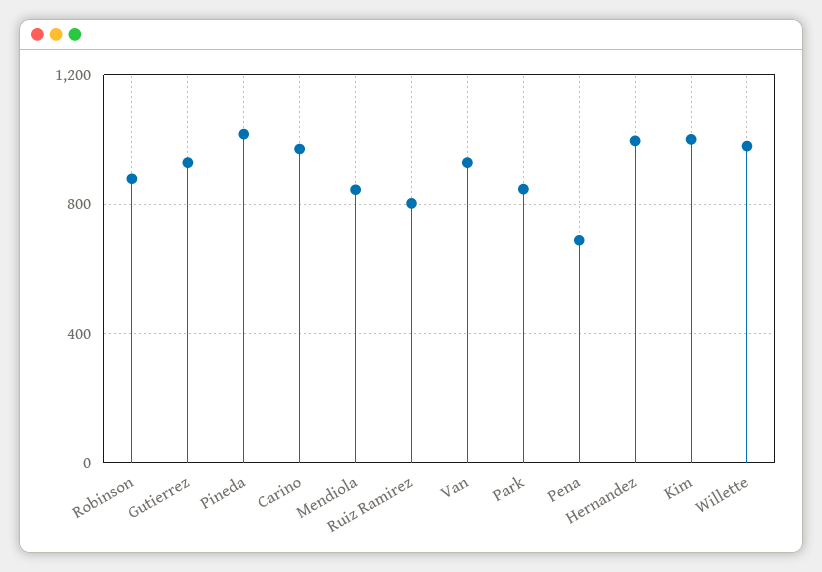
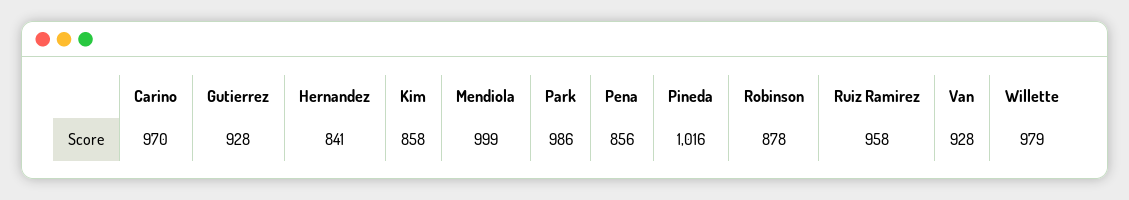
Mendiola: 850 -> 999
Ruiz Ramirez: 800 -> 958
Park: 850 -> 986
Pena: 700 -> 856
Hernandez: 1000 -> 841
Kim: 1000 -> 858

